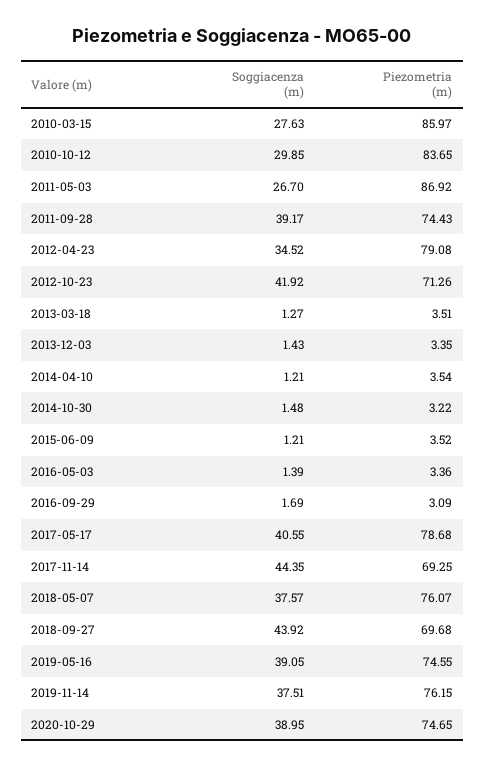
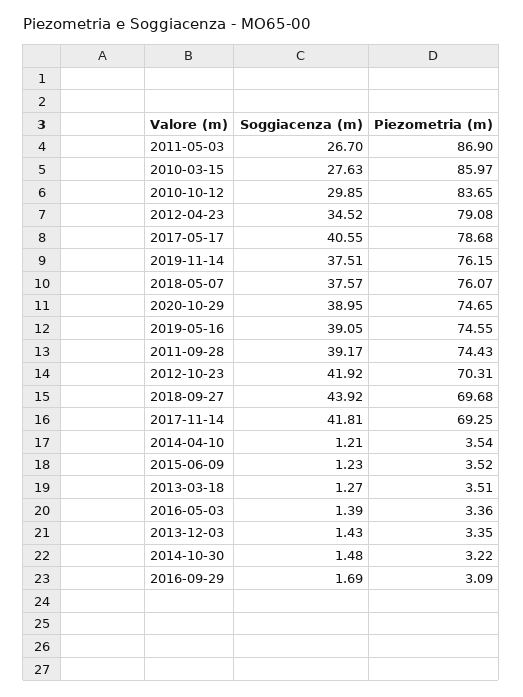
Piezometria (m), 2011-05-03: 86.92 -> 86.9
Piezometria (m), 2012-10-23: 71.26 -> 70.31
Soggiacenza (m), 2015-06-09: 1.21 -> 1.23
Soggiacenza (m), 2017-11-14: 44.35 -> 41.81

